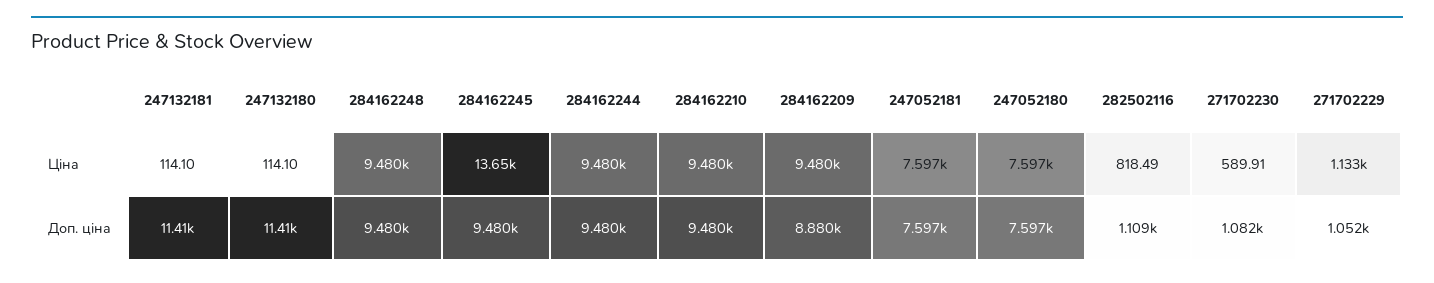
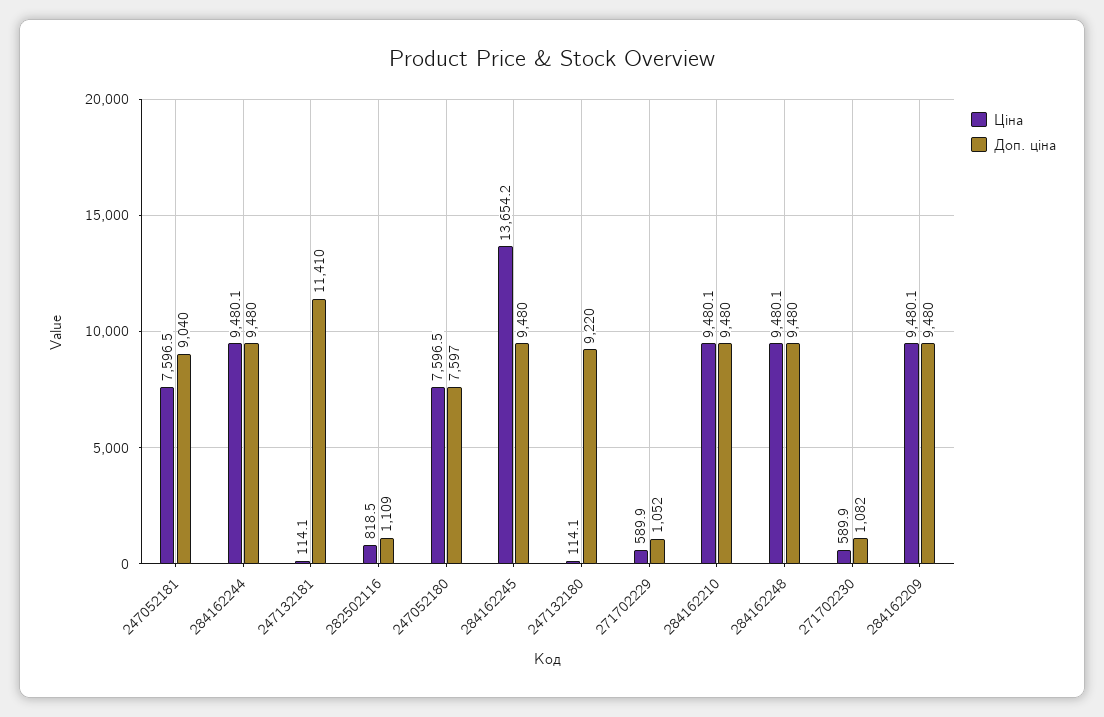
Ціна, 271702229: 1133 -> 589.9
Доп. ціна, 247132180: 11410 -> 9220
Доп. ціна, 284162209: 8880 -> 9480
Доп. ціна, 247052181: 7597 -> 9040

